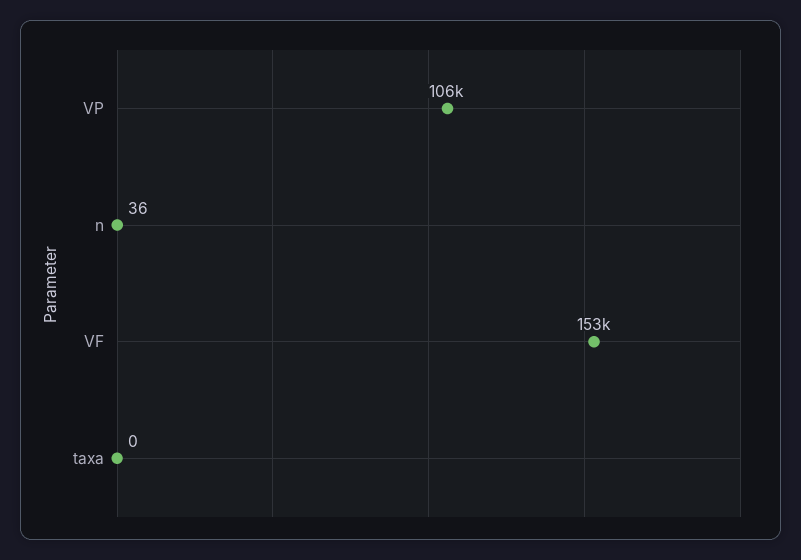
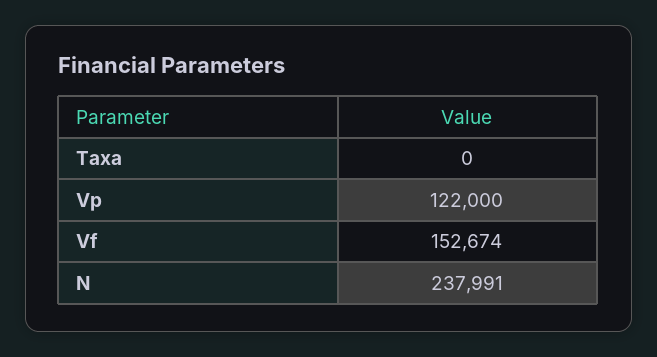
VP: 106000 -> 122000
n: 36 -> 237991

